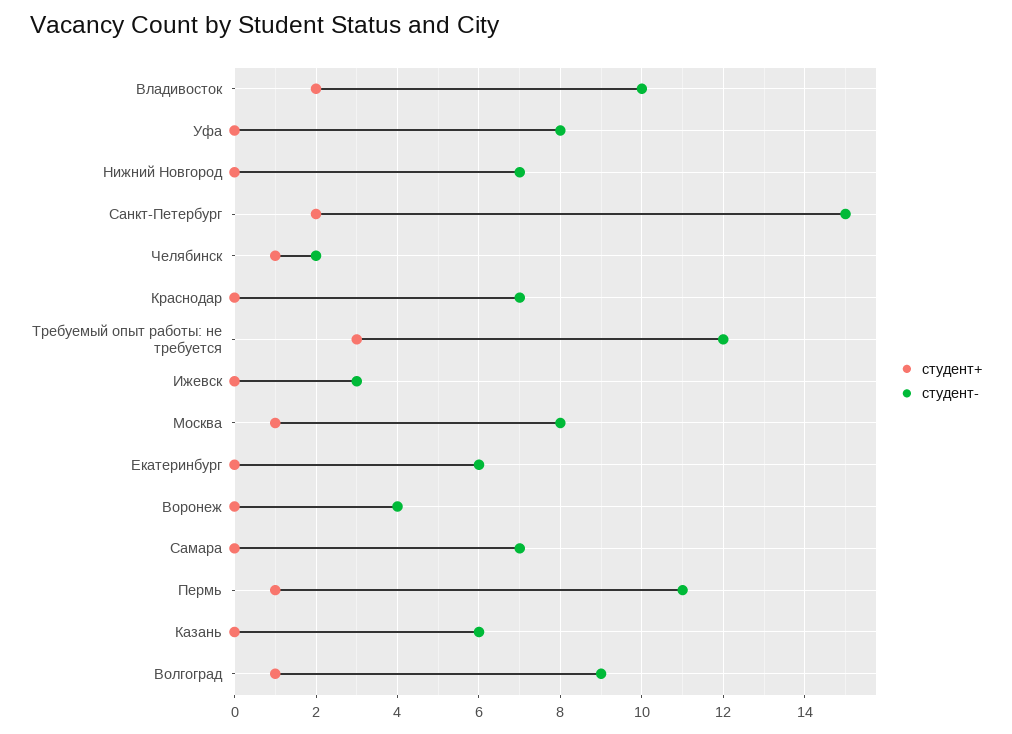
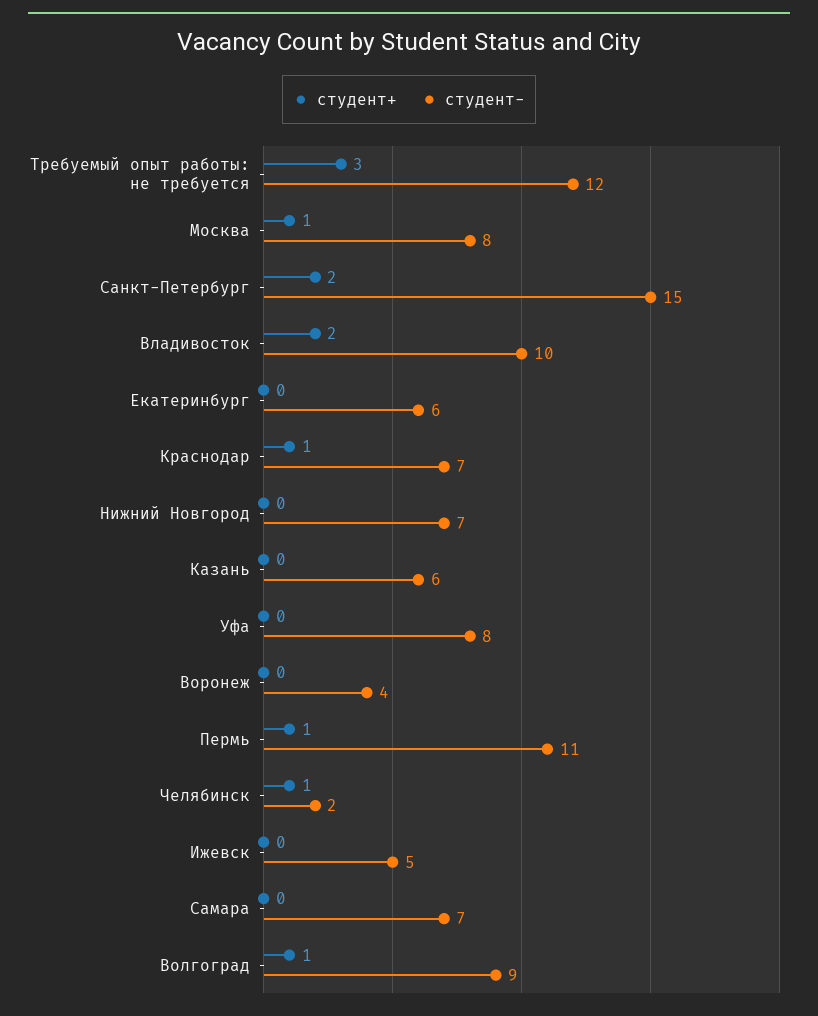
студент+, Краснодар: 0 -> 1
студент-, Ижевск: 3 -> 5

